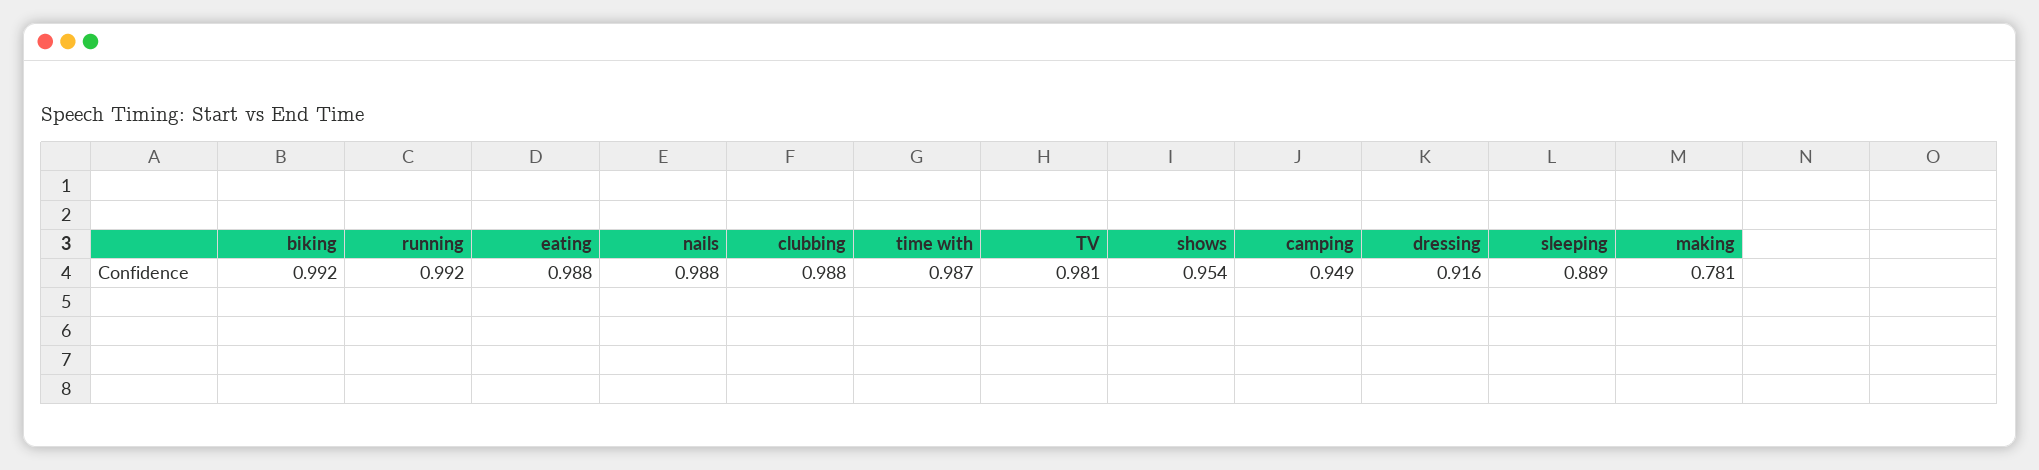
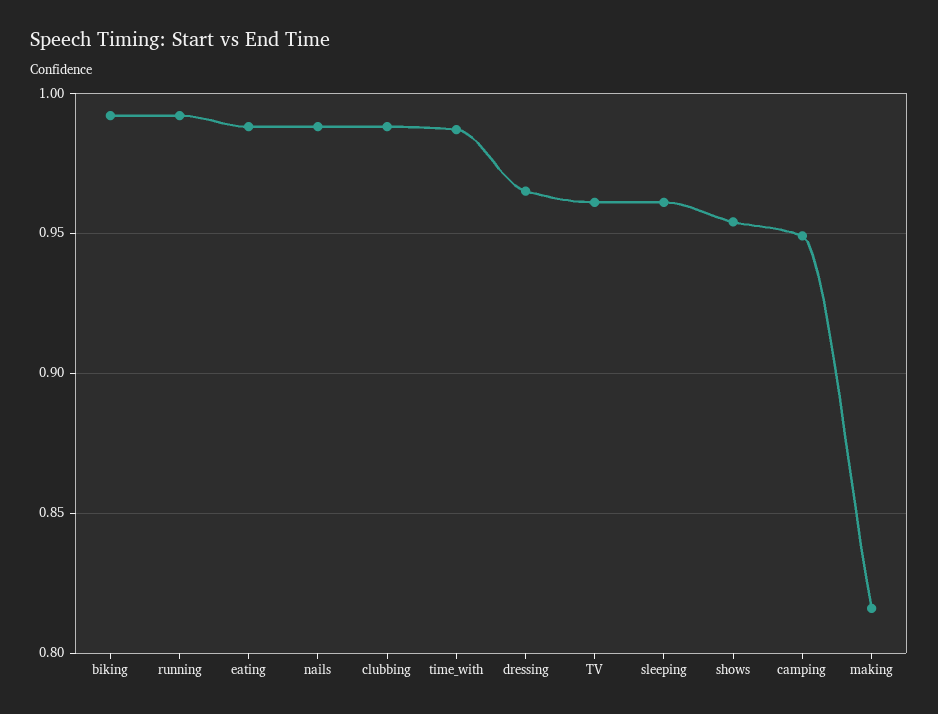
TV: 0.981 -> 0.96
dressing: 0.916 -> 0.965
sleeping: 0.889 -> 0.96
making: 0.781 -> 0.815

